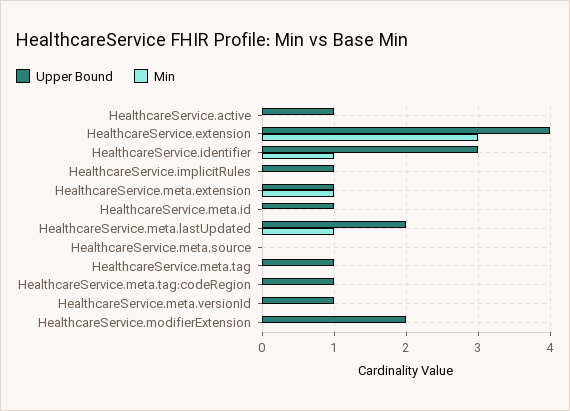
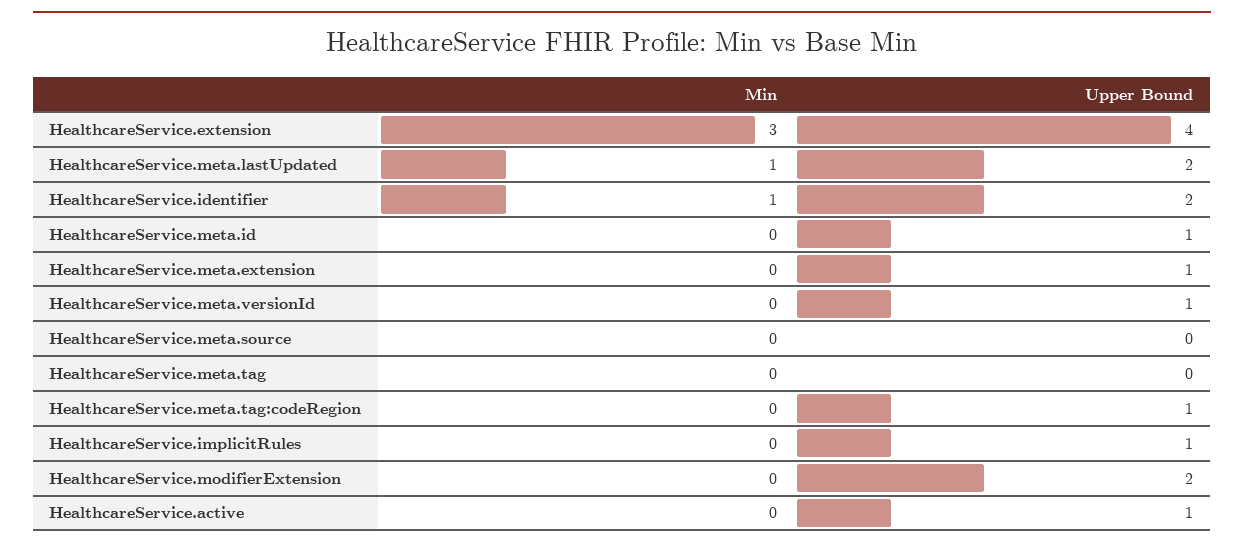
Upper Bound, HealthcareService.identifier: 3 -> 2
Min, HealthcareService.meta.extension: 1 -> 0
Upper Bound, HealthcareService.meta.tag: 1 -> 0

